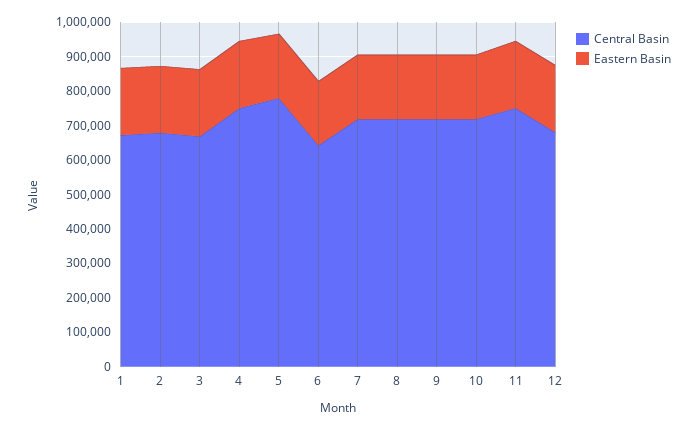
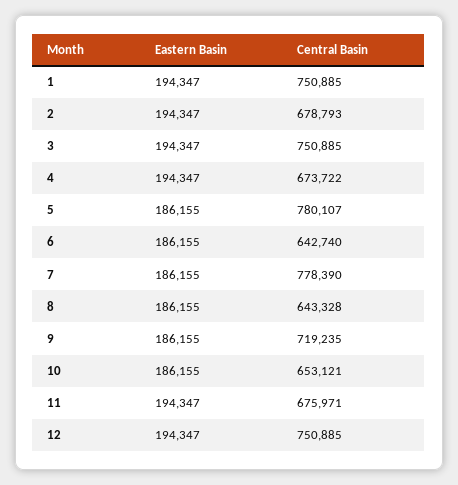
Central Basin, 1: 675000 -> 750885
Central Basin, 3: 675000 -> 750885
Central Basin, 4: 750000 -> 673722
Central Basin, 7: 725000 -> 778390
Central Basin, 8: 725000 -> 643328
Central Basin, 10: 725000 -> 653121
Central Basin, 11: 750000 -> 675971
Central Basin, 12: 675000 -> 750885

